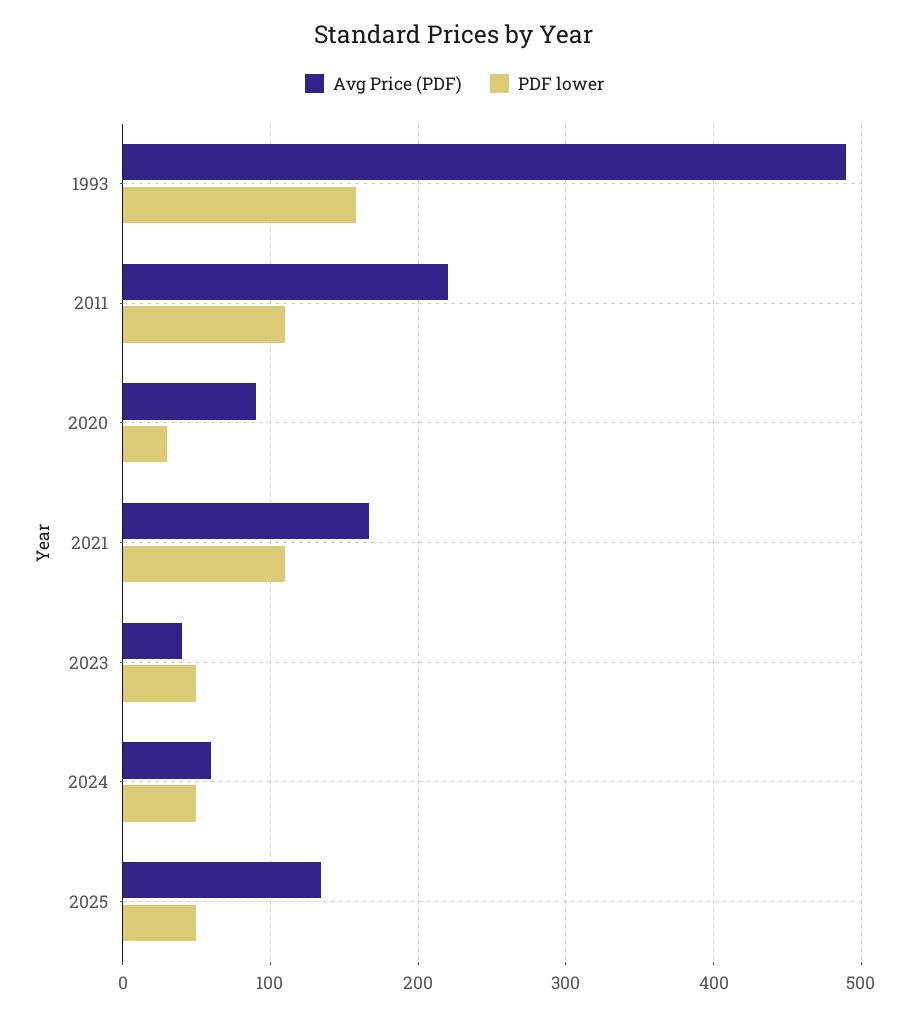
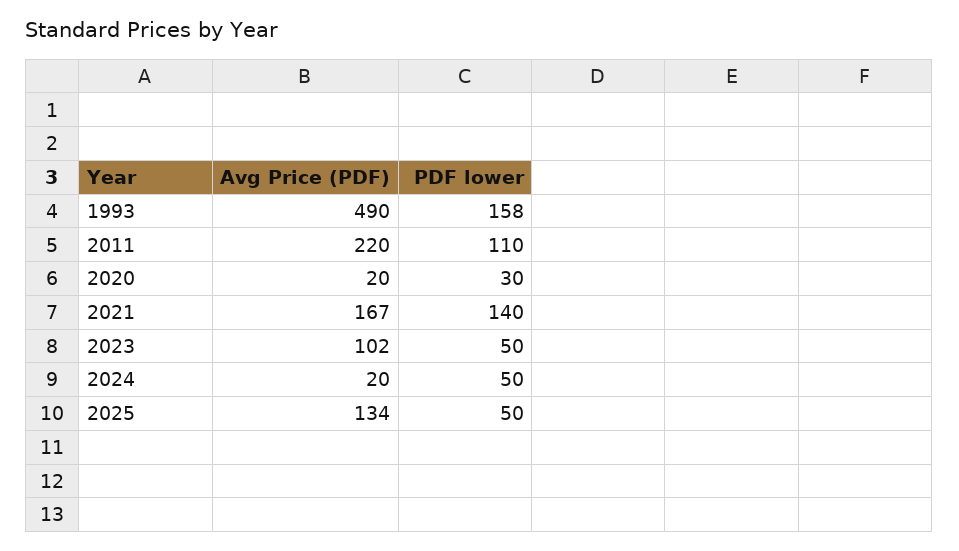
Avg Price (PDF), 2020: 90 -> 20
PDF lower, 2021: 110 -> 140
Avg Price (PDF), 2023: 40 -> 102
Avg Price (PDF), 2024: 60 -> 20

